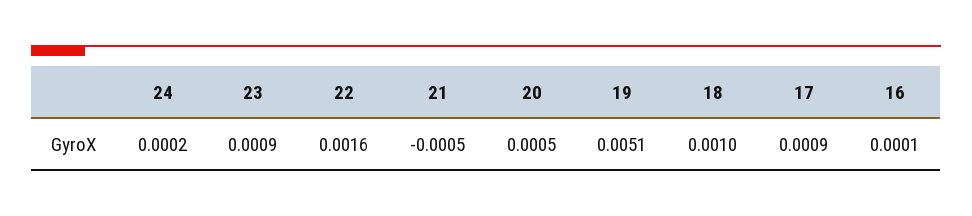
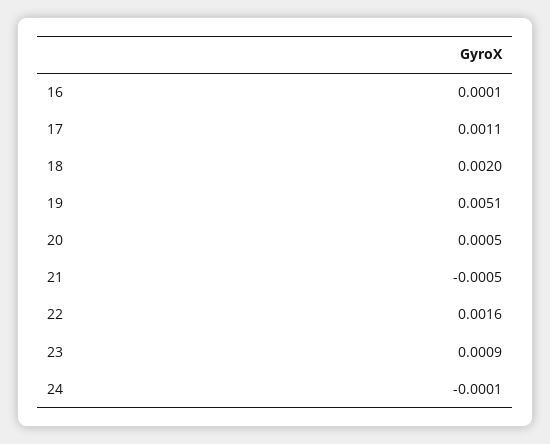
24: 0.0002 -> -0.0001
18: 0.001 -> 0.002
17: 0.0009 -> 0.0011

